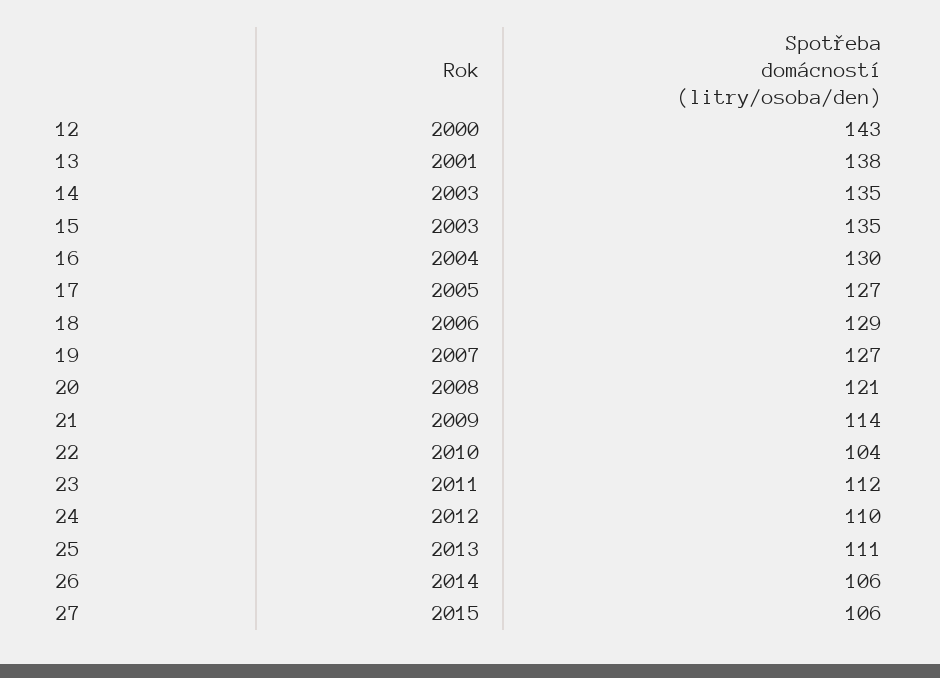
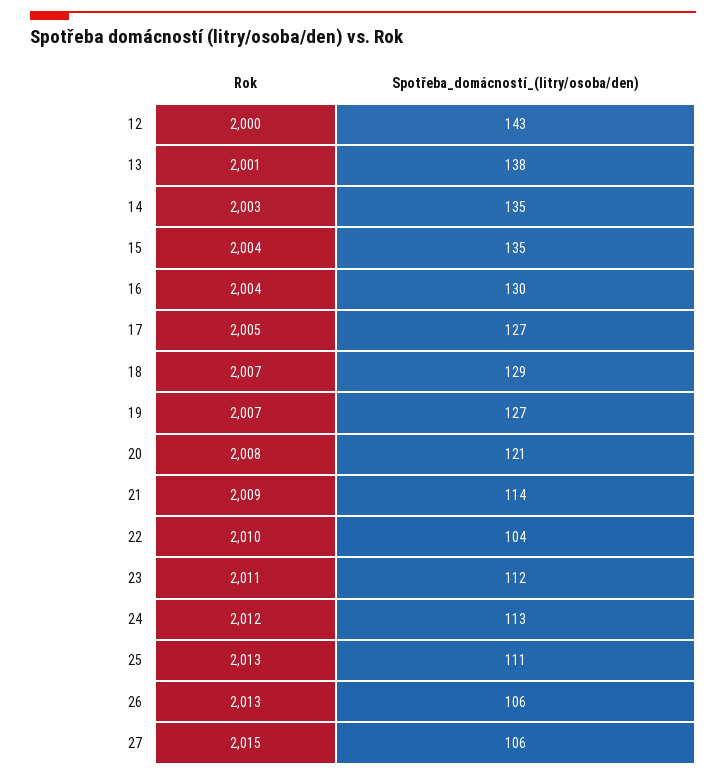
Rok, 15: 2003 -> 2004
Rok, 18: 2006 -> 2007
Spotřeba domácností (litry/osoba/den), 24: 110 -> 113
Rok, 26: 2014 -> 2013

